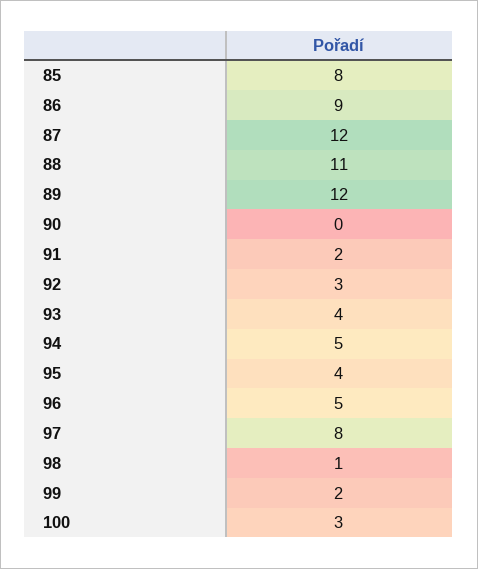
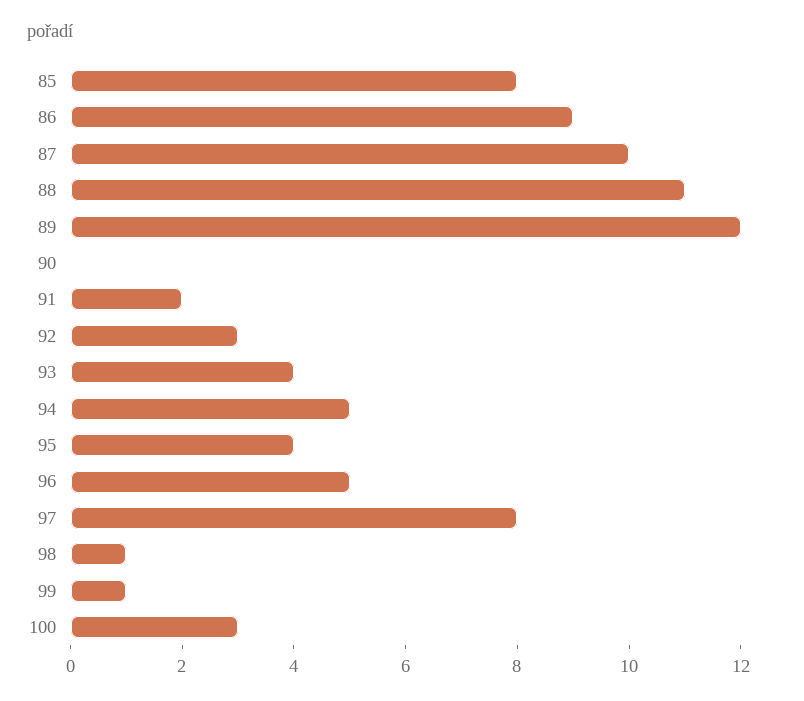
87: 12 -> 10
99: 2 -> 1

